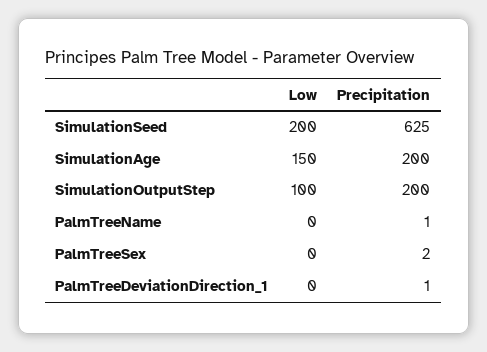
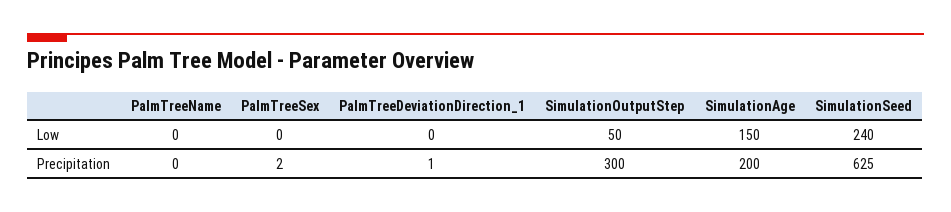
Low, SimulationSeed: 200 -> 240
Low, SimulationOutputStep: 100 -> 50
Precipitation, SimulationOutputStep: 200 -> 300
Precipitation, PalmTreeName: 1 -> 0

